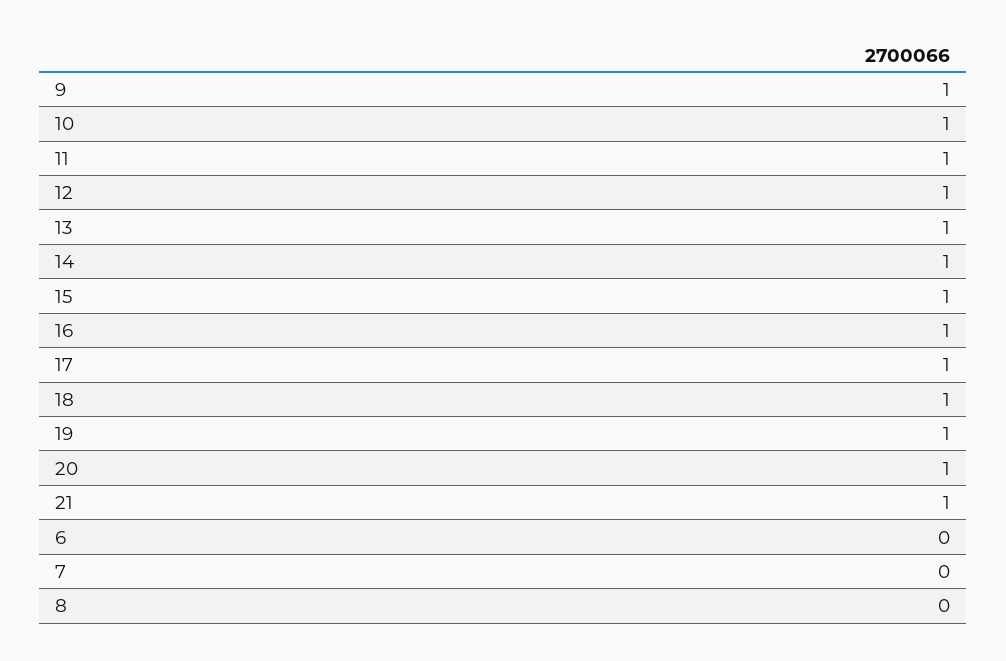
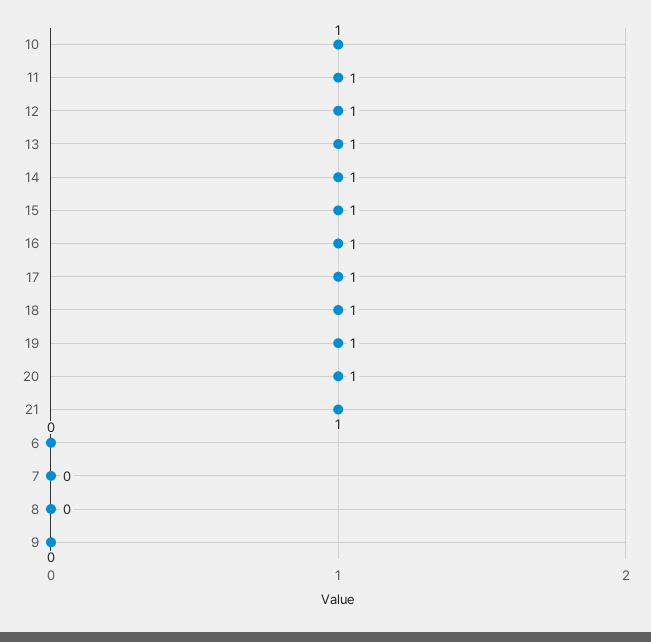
9: 1 -> 0

